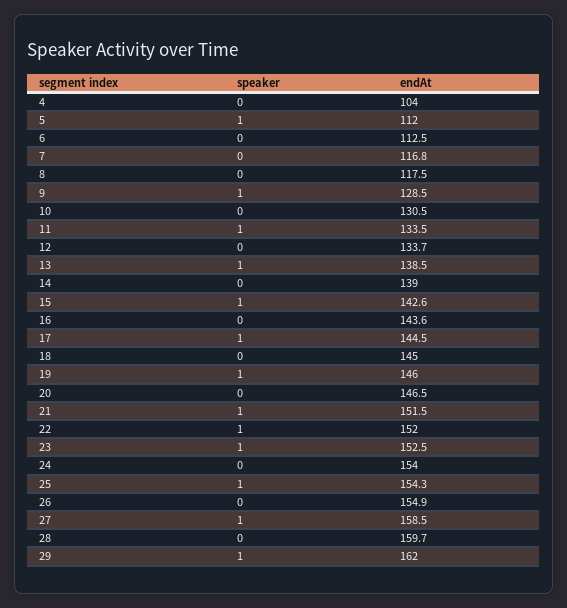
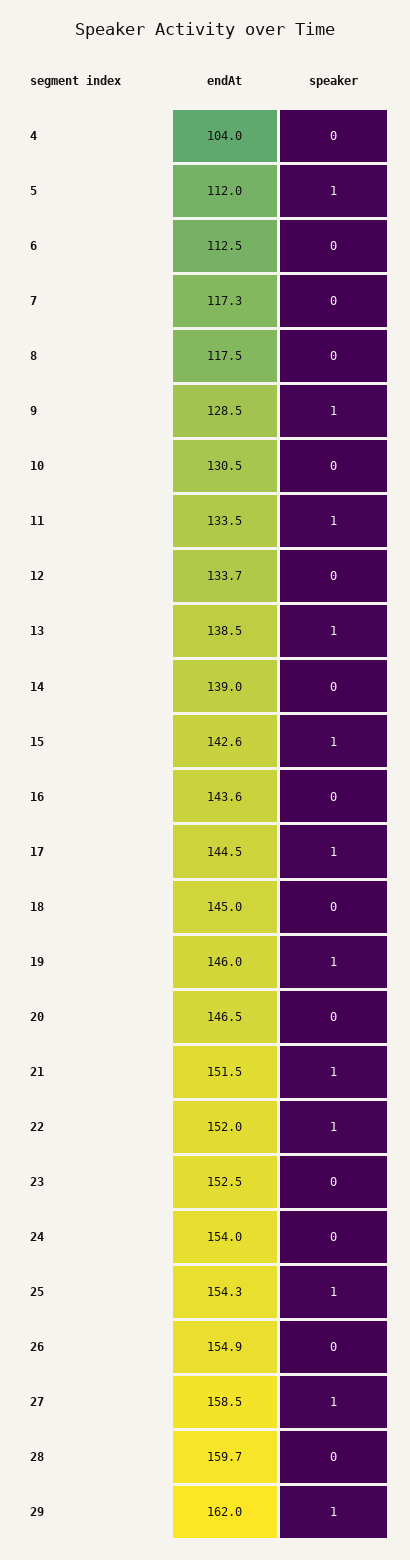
endAt, 7: 116.8 -> 117.3
speaker, 23: 1 -> 0

